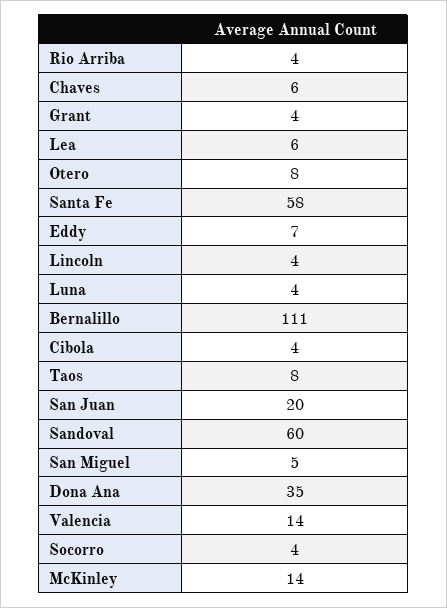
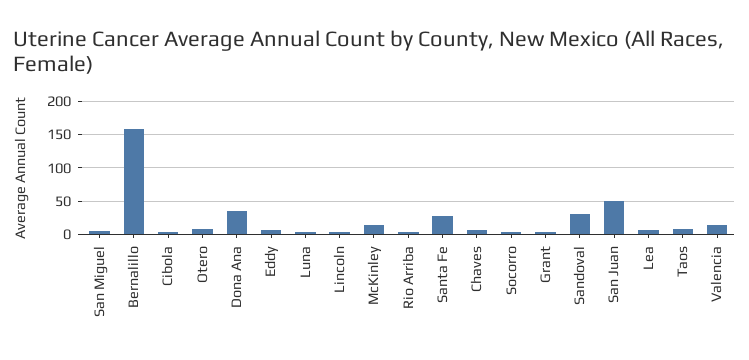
Santa Fe: 58 -> 30
Bernalillo: 111 -> 160
San Juan: 20 -> 50
Sandoval: 60 -> 30

